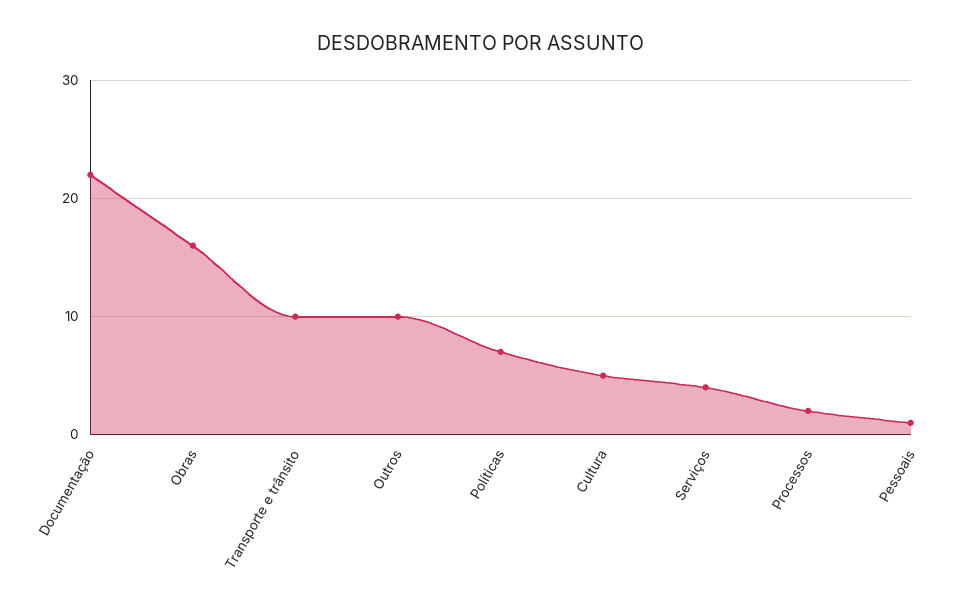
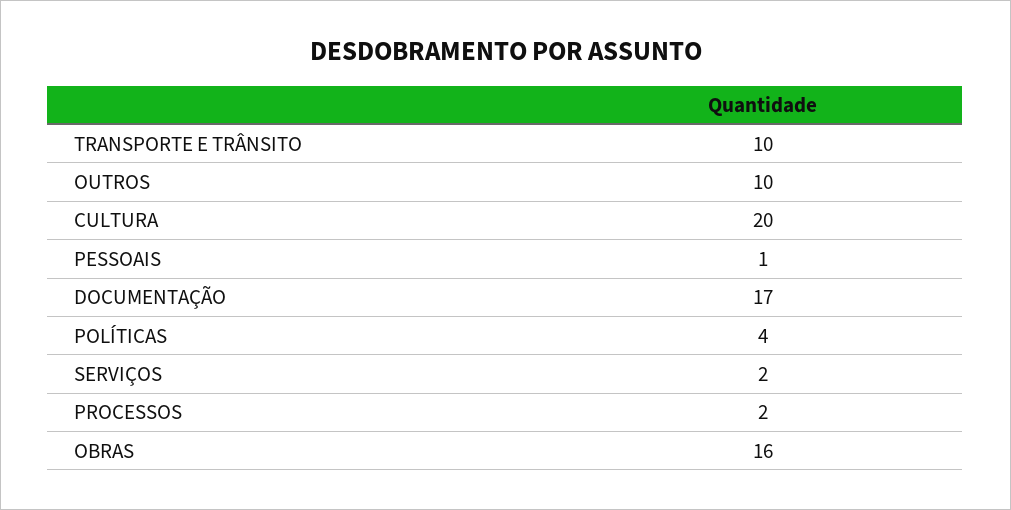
Documentação: 22 -> 17
Políticas: 7 -> 4
Cultura: 5 -> 20
Serviços: 4 -> 2

